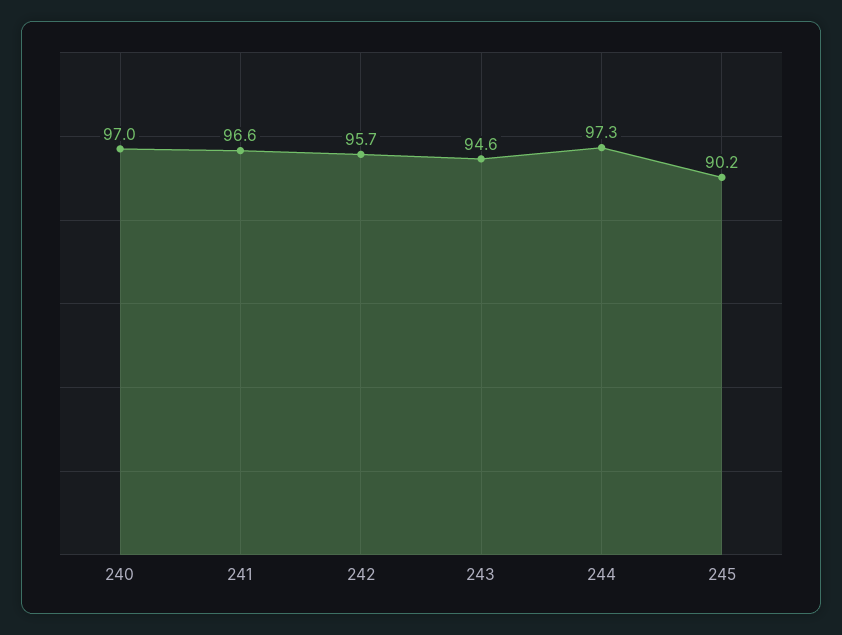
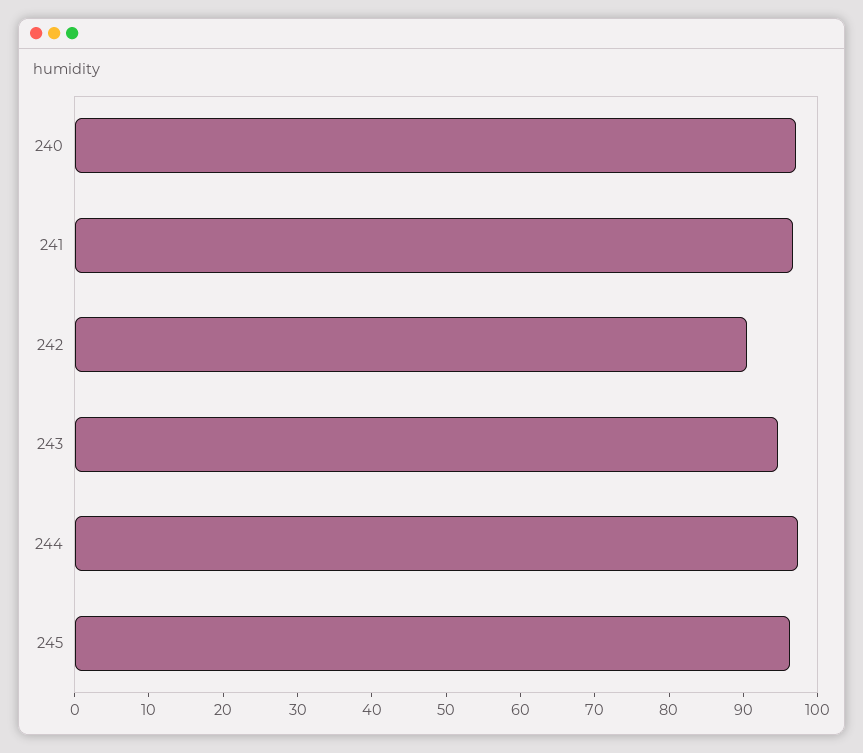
242: 95.7 -> 90
245: 90.2 -> 96

